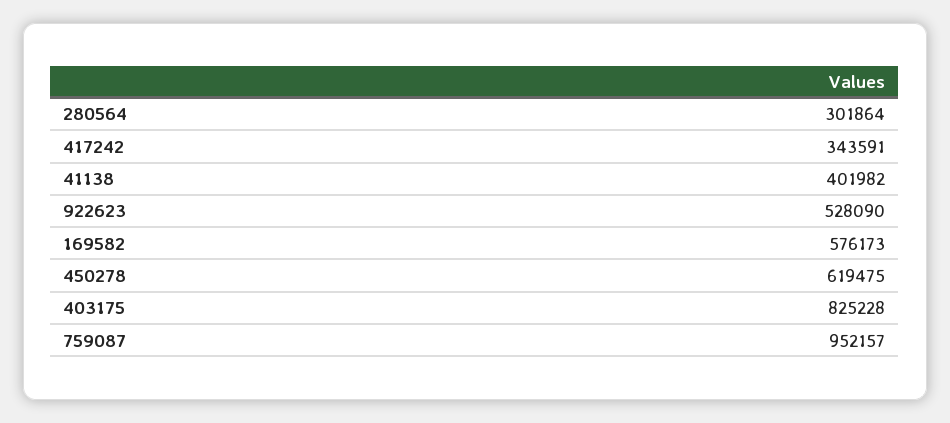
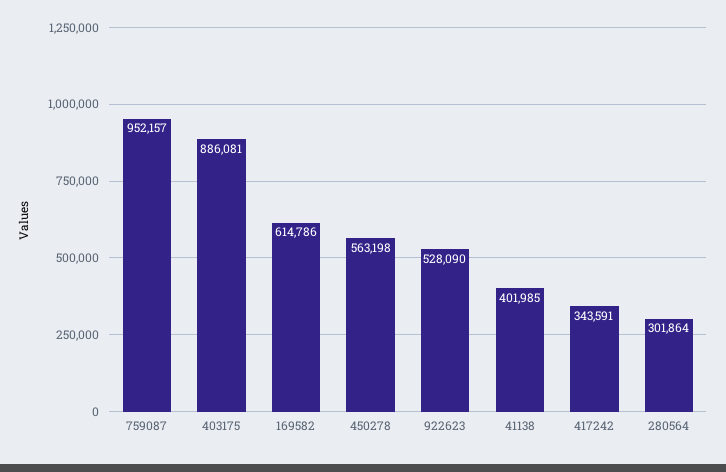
41138: 401982 -> 401985
169582: 576173 -> 614786
450278: 619475 -> 563198
403175: 825228 -> 886081

